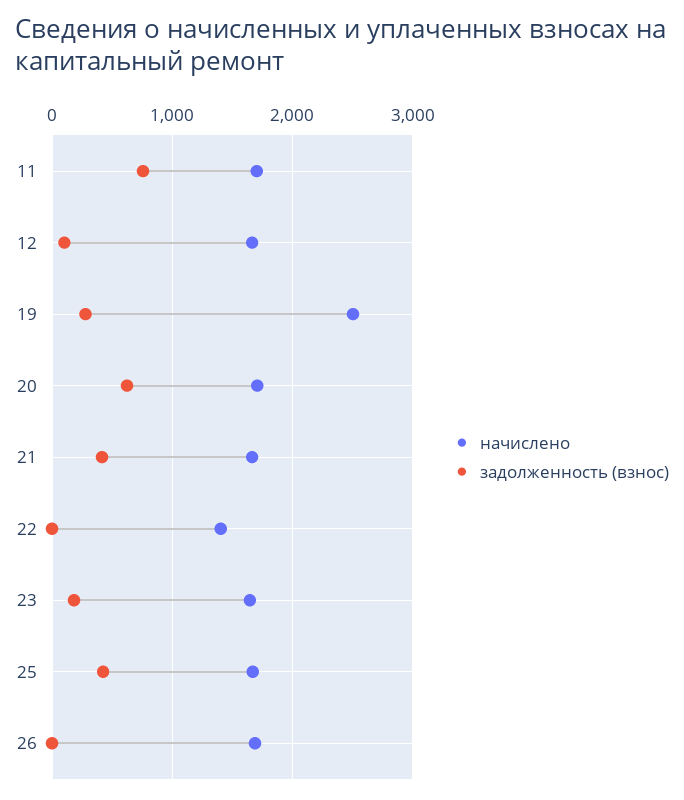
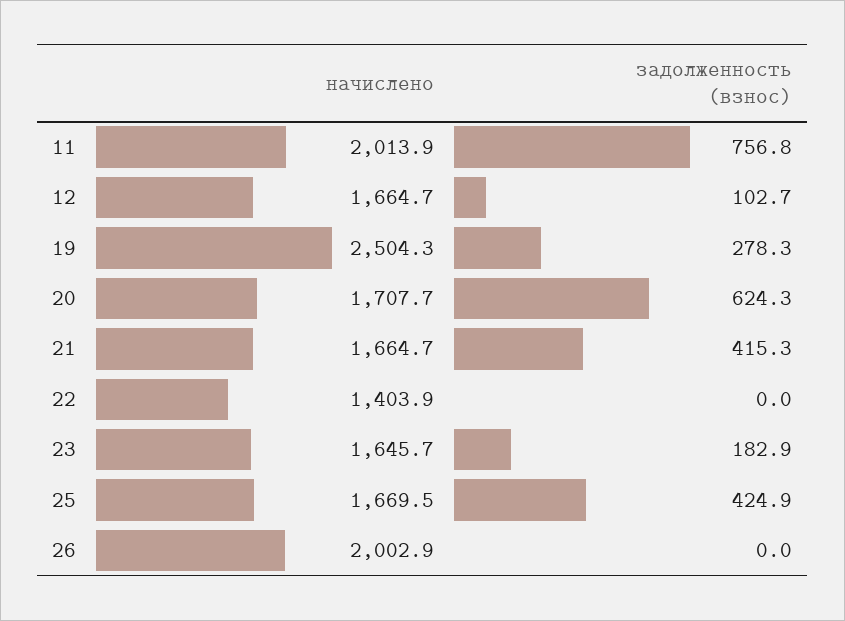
начислено, 11: 1700 -> 2013.9
начислено, 26: 1700 -> 2002.9

